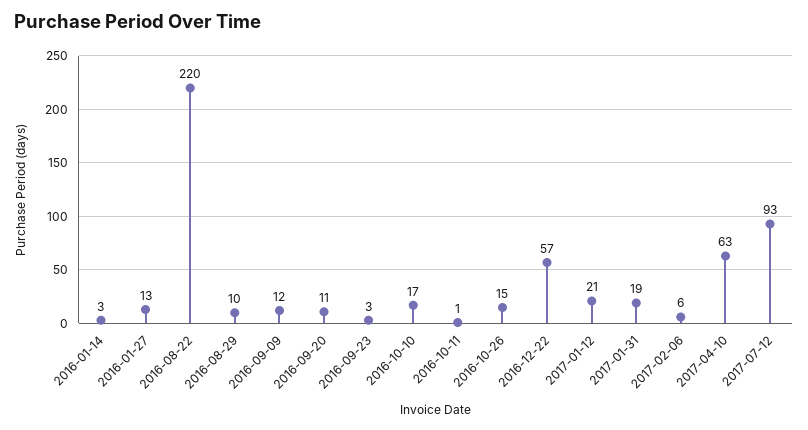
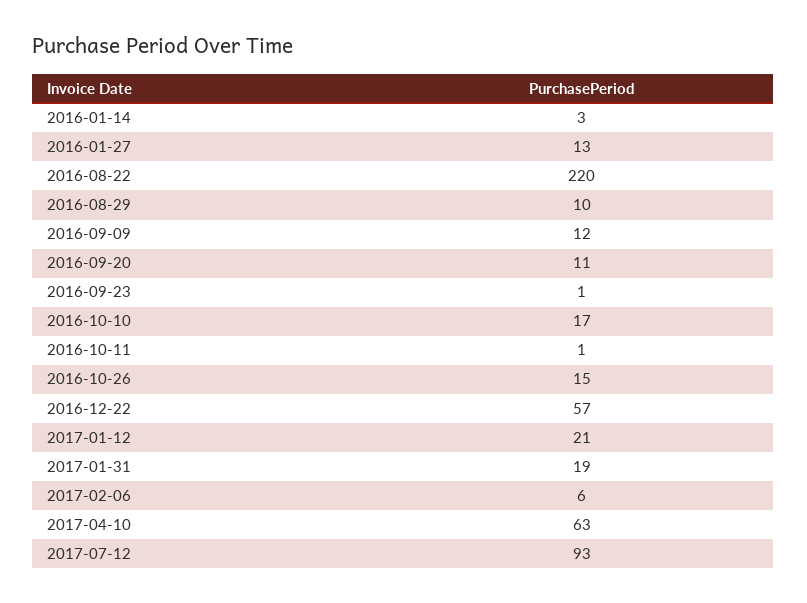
2016-09-23: 3 -> 1

